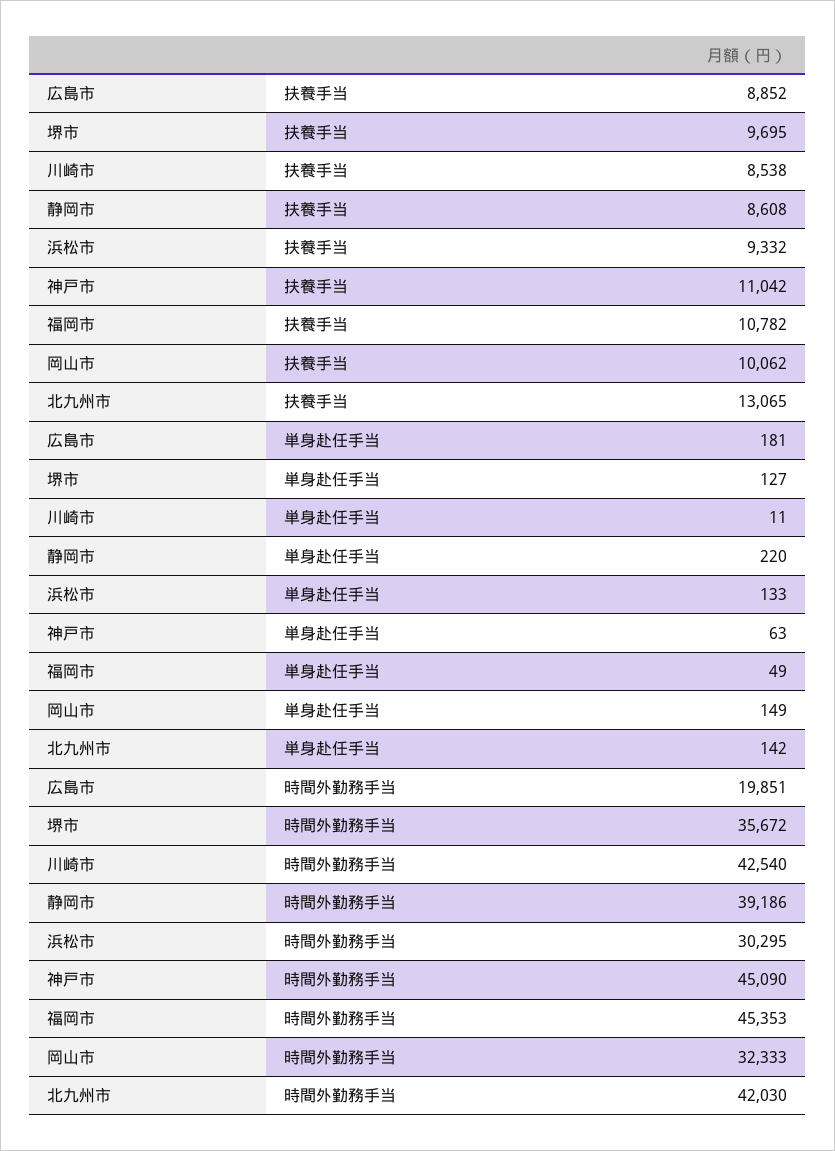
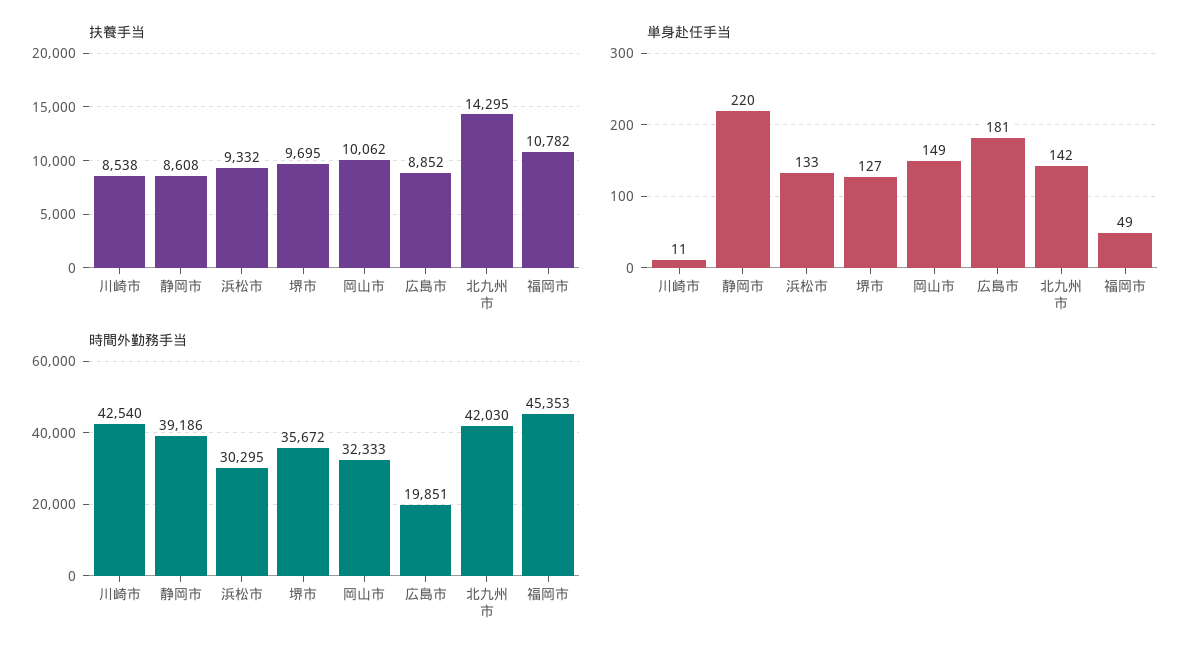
扶養手当, 神戸市: 11042 -> none
扶養手当, 北九州市: 13065 -> 14295
単身赴任手当, 神戸市: 63 -> none
時間外勤務手当, 神戸市: 45090 -> none

